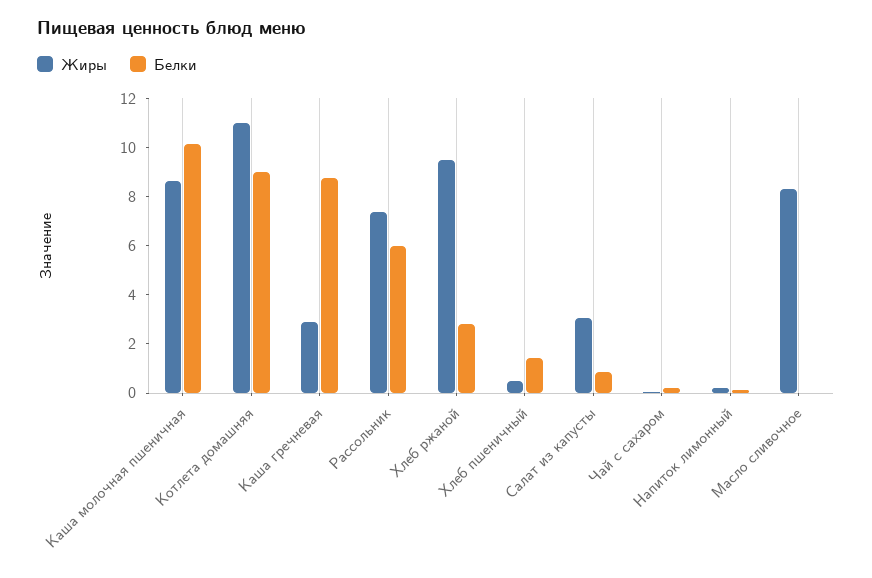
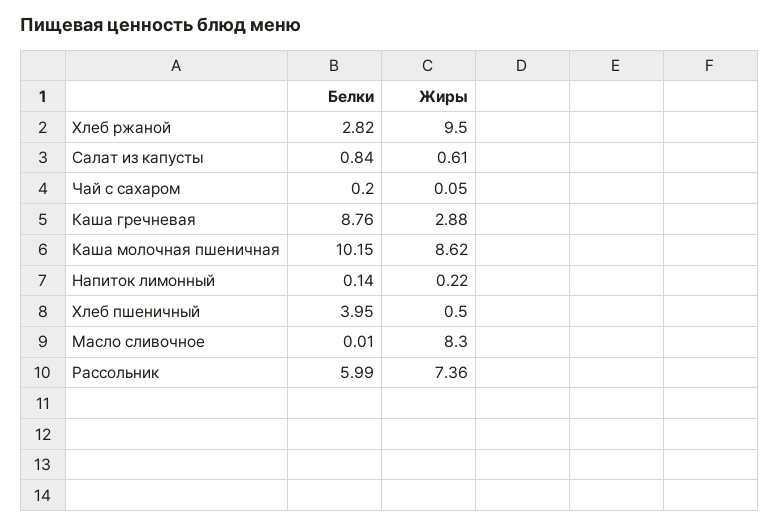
Жиры, Котлета домашняя: 11 -> none
Белки, Котлета домашняя: 9 -> none
Белки, Хлеб пшеничный: 1.5 -> 3.95
Жиры, Салат из капусты: 3 -> 0.61

